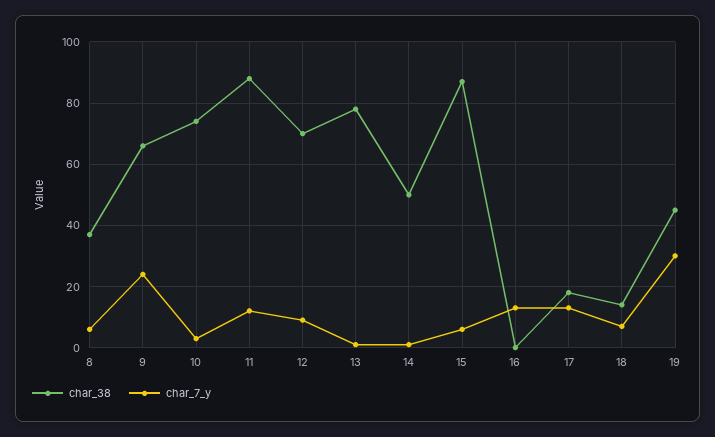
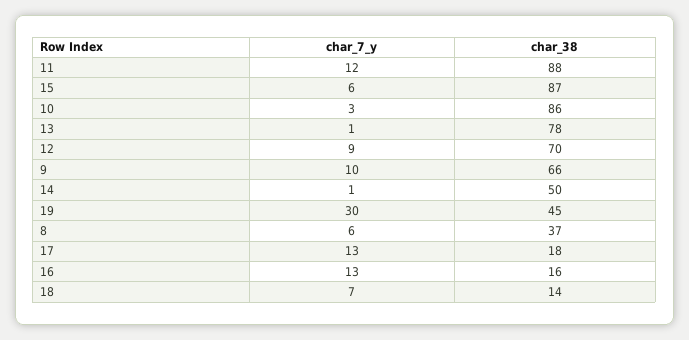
char_7_y, 9: 25 -> 10
char_38, 10: 75 -> 86
char_38, 16: 0 -> 16

